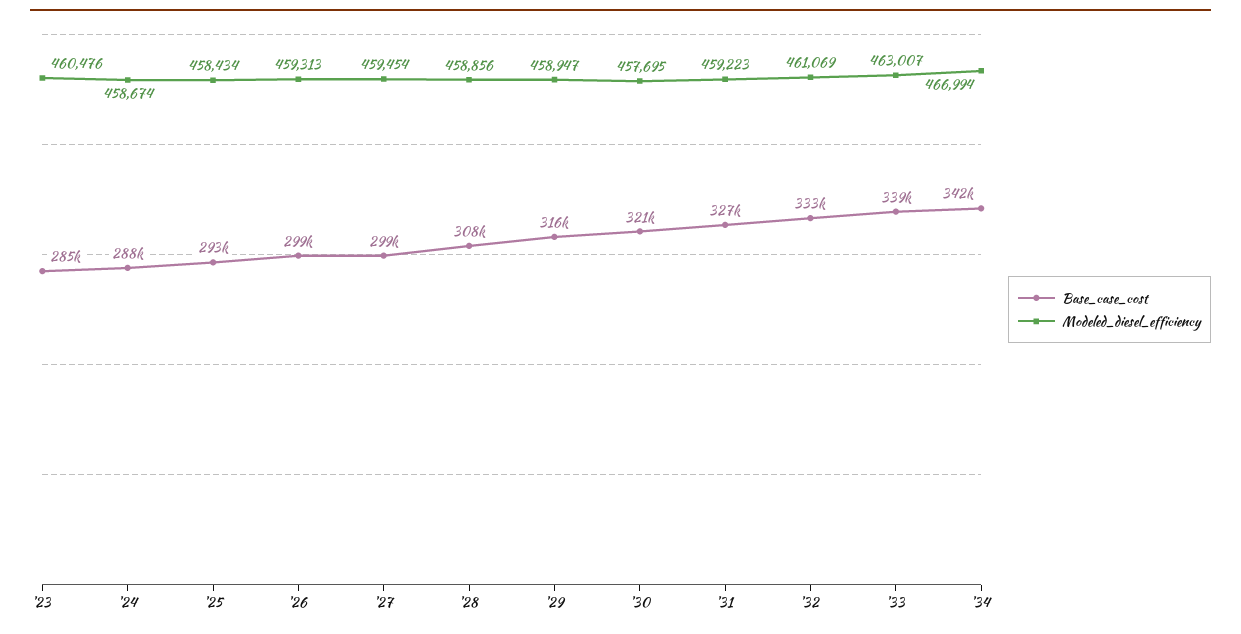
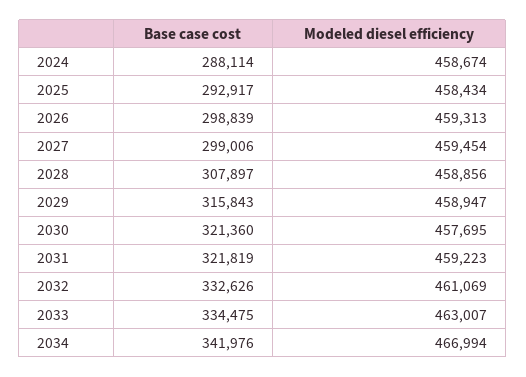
Base_case_cost, '23: 285000 -> none
Modeled_diesel_efficiency, '23: 460476 -> none
Base_case_cost, '31: 327000 -> 321819
Base_case_cost, '33: 339000 -> 334475

